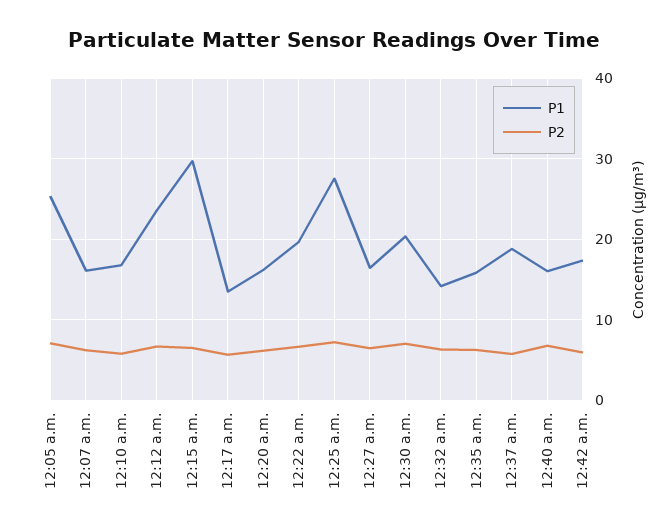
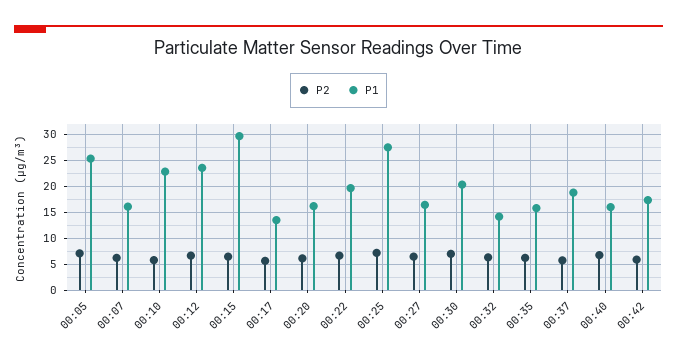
P1, 12:10 a.m.: 17 -> 22.5

